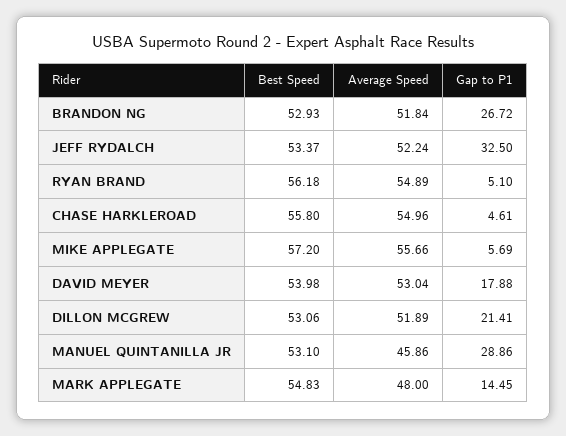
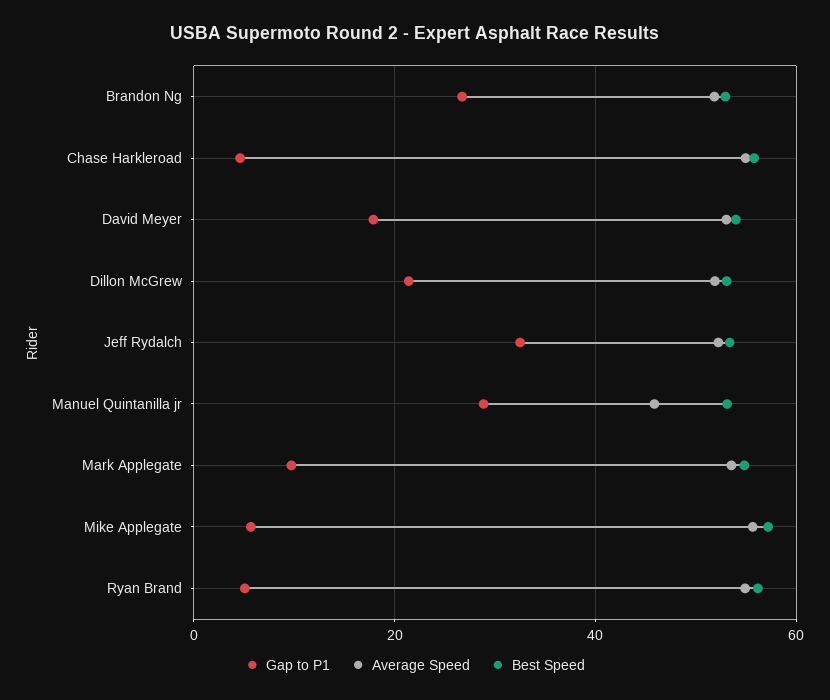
Average Speed, MARK APPLEGATE: 48 -> 54
Gap to P1, MARK APPLEGATE: 14.45 -> 10

